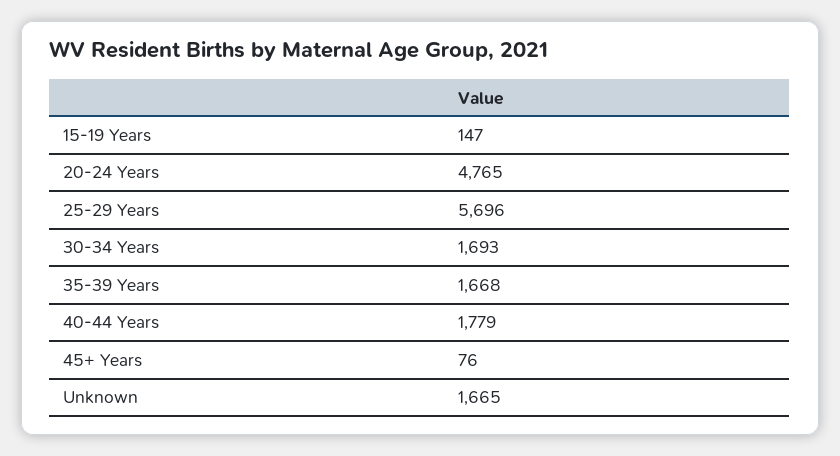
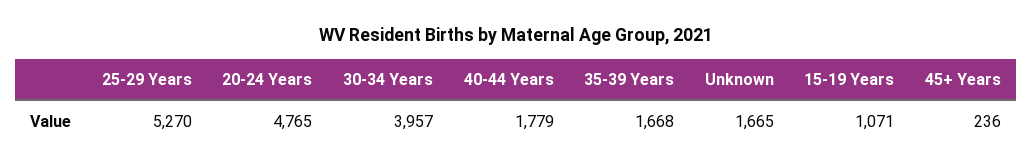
15-19 Years: 147 -> 1071
25-29 Years: 5696 -> 5270
30-34 Years: 1693 -> 3957
45+ Years: 76 -> 236

